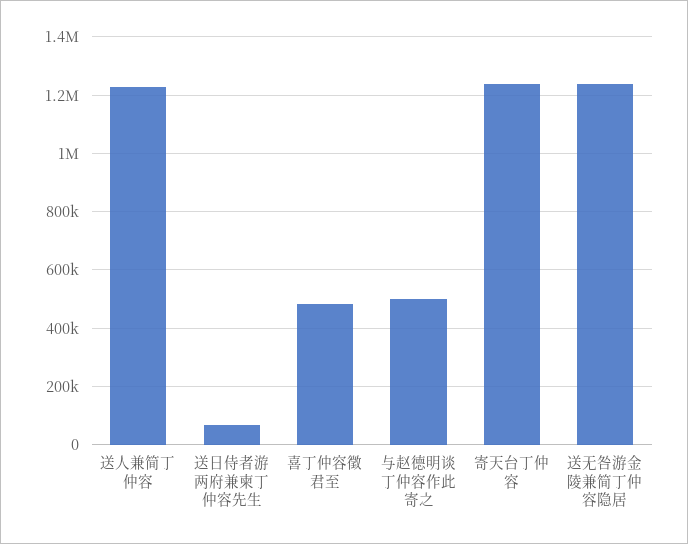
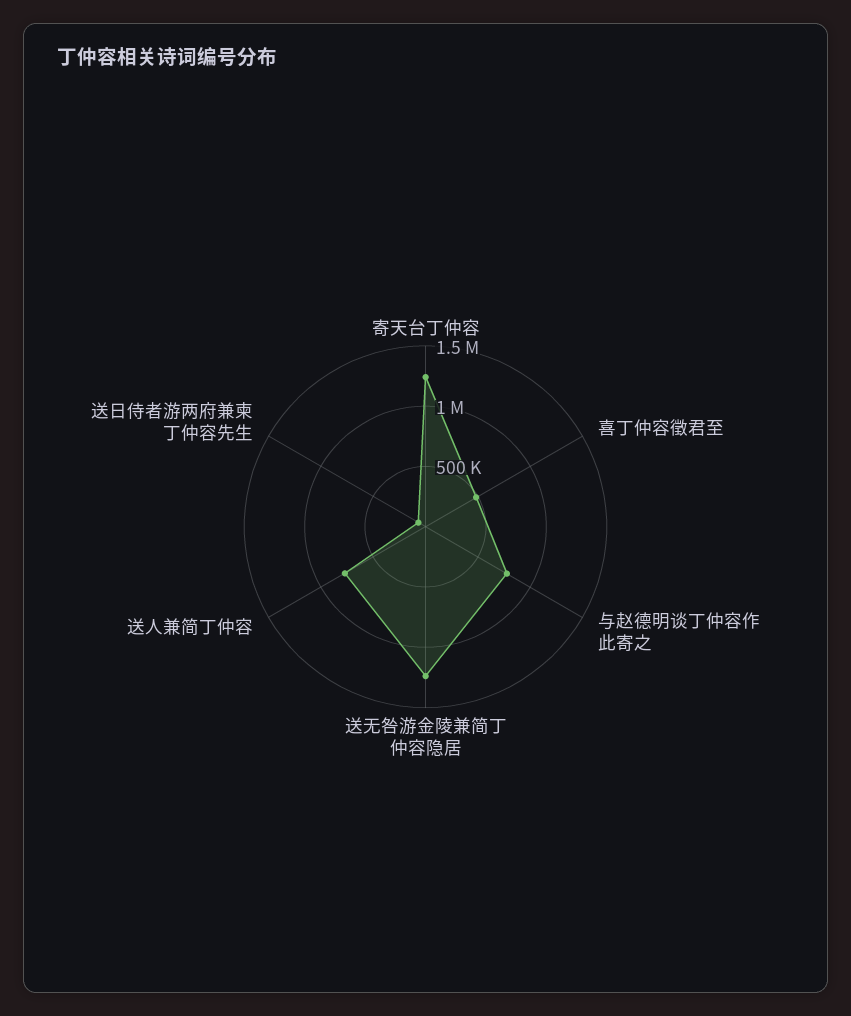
送人兼简丁仲容: 1225000 -> 800000
与赵德明谈丁仲容作此寄之: 500000 -> 800000

